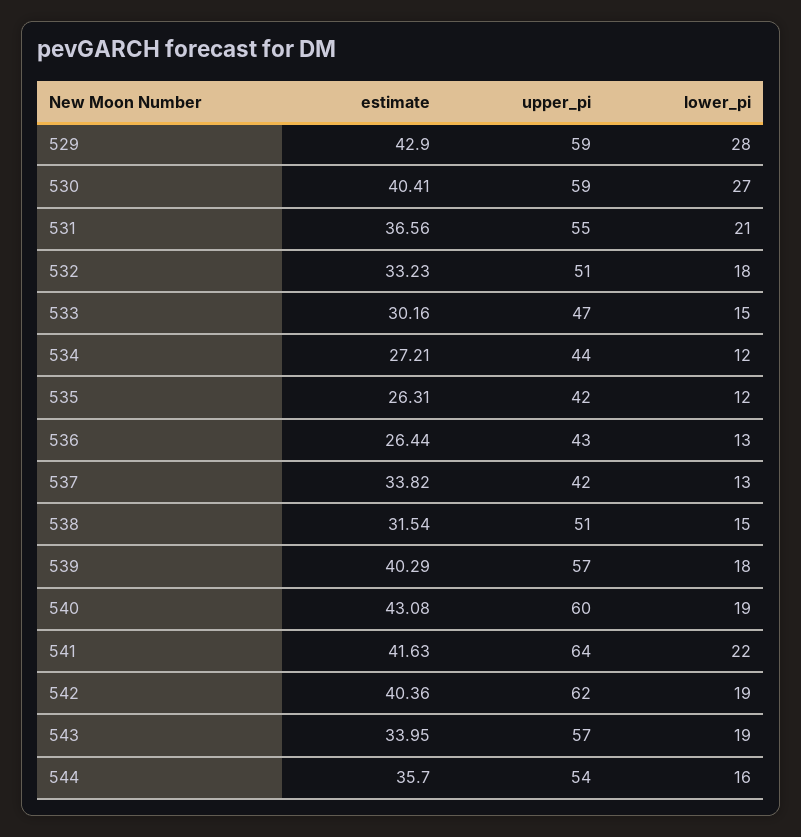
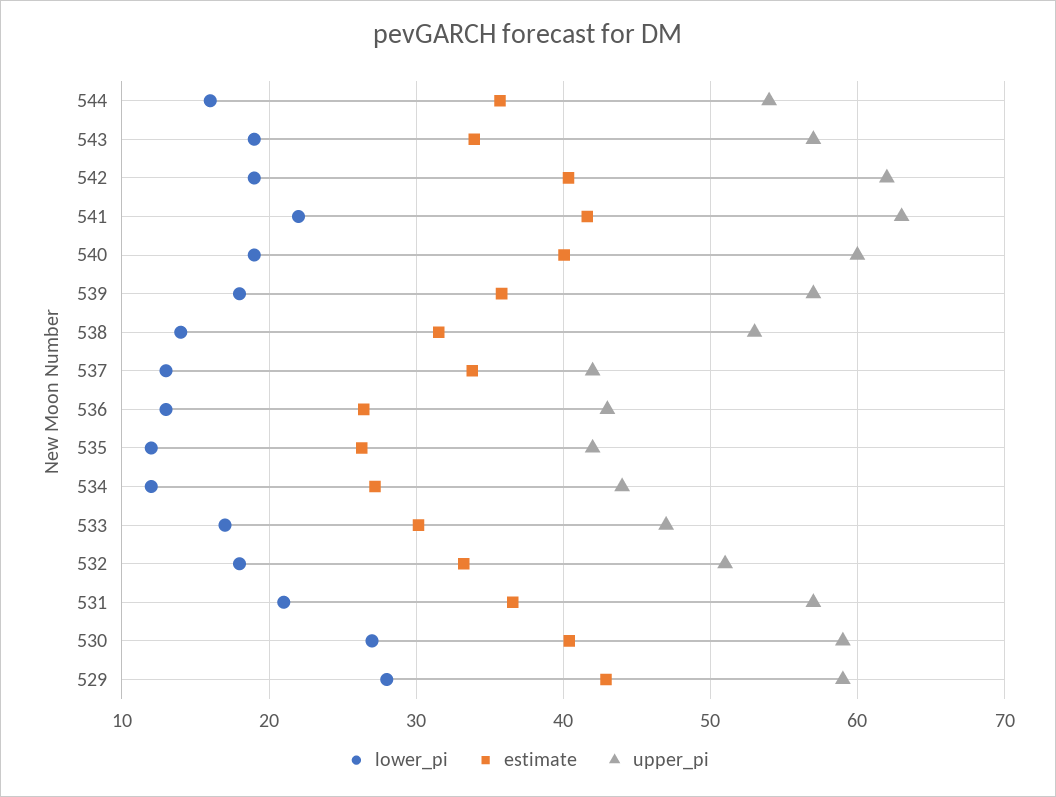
upper_pi, 531: 55 -> 57
lower_pi, 533: 15 -> 17
upper_pi, 538: 51 -> 53
lower_pi, 538: 15 -> 14
estimate, 539: 40.29 -> 36
estimate, 540: 43.08 -> 40
upper_pi, 541: 64 -> 63

